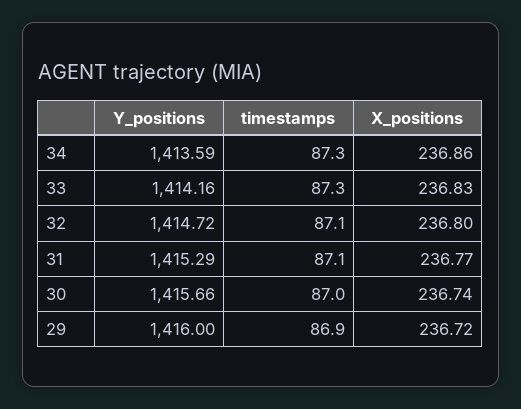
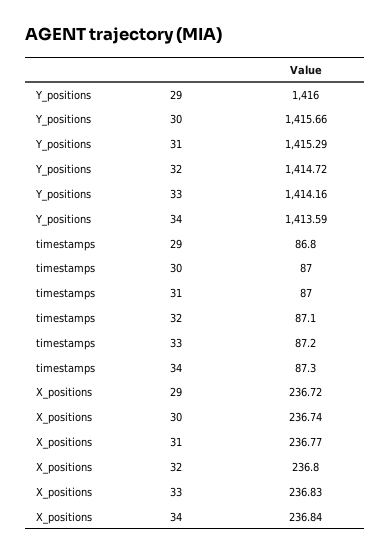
X_positions, 34: 236.86 -> 236.84
timestamps, 33: 87.3 -> 87.2
timestamps, 31: 87.1 -> 87
timestamps, 29: 86.9 -> 86.8

